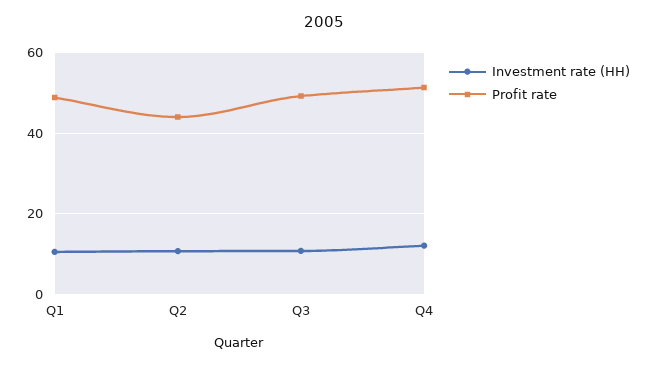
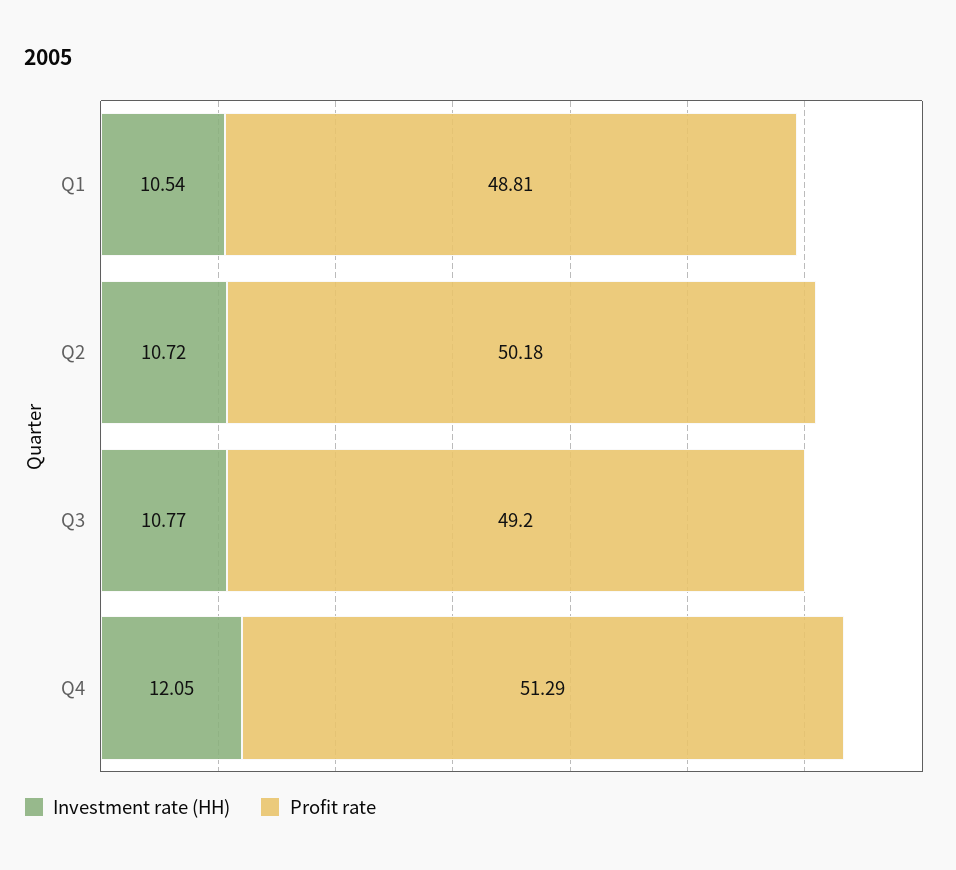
Profit rate, Q2: 44 -> 50.18

